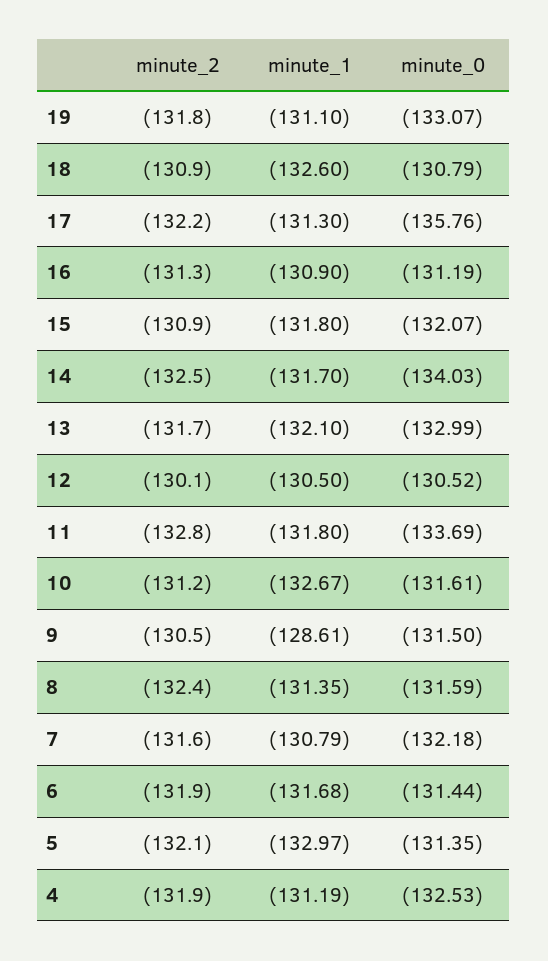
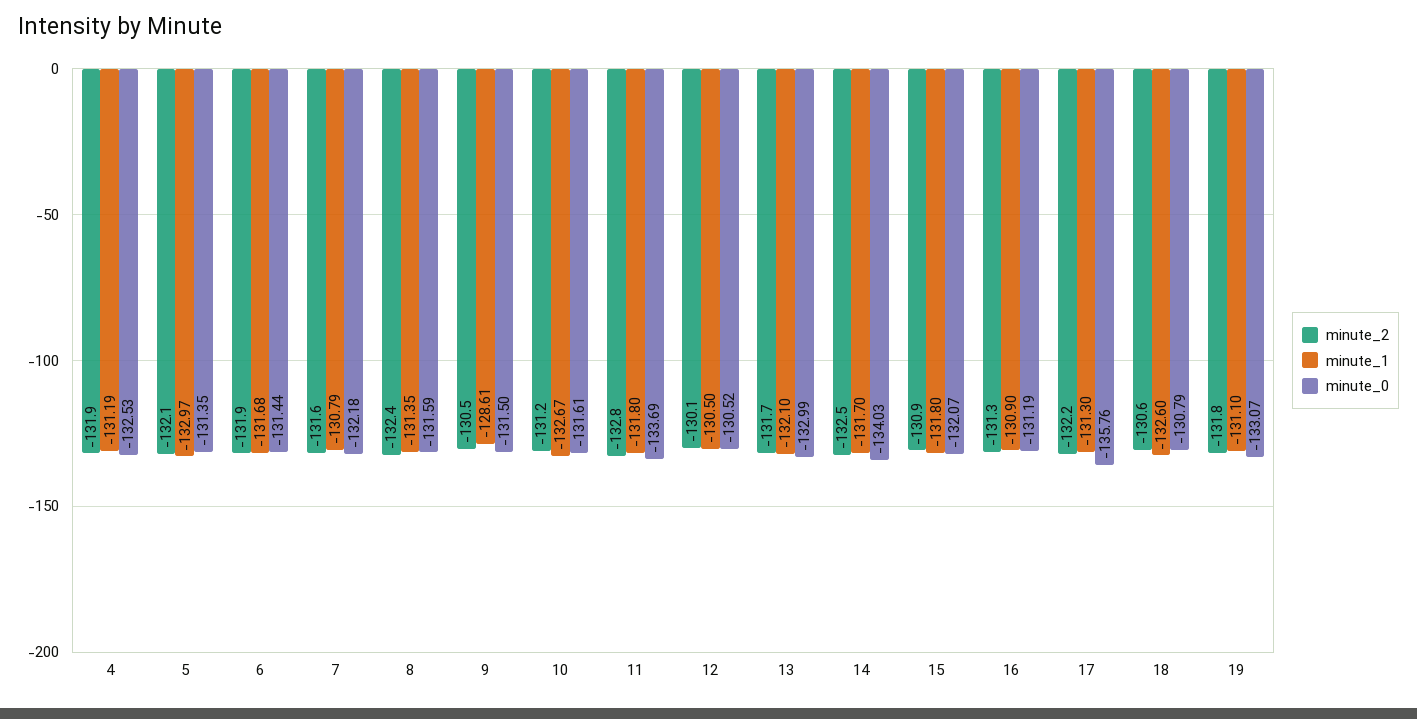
minute_2, 18: -130.9 -> -130.6

